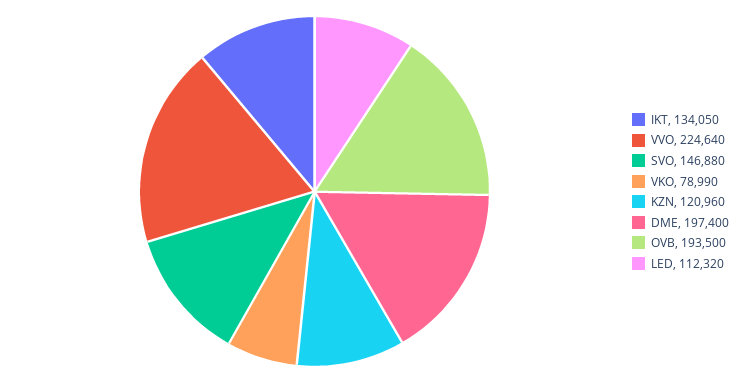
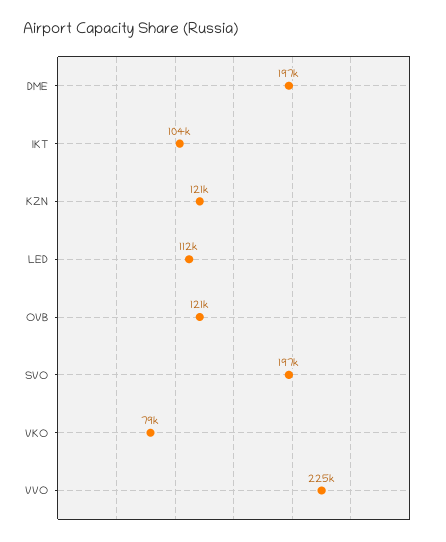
IKT: 134050 -> 104000
SVO: 146880 -> 197000
OVB: 193500 -> 121000

